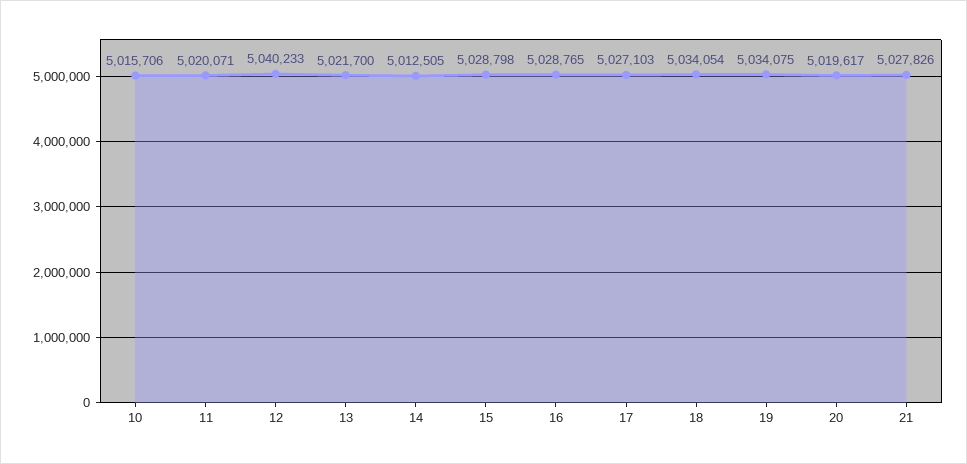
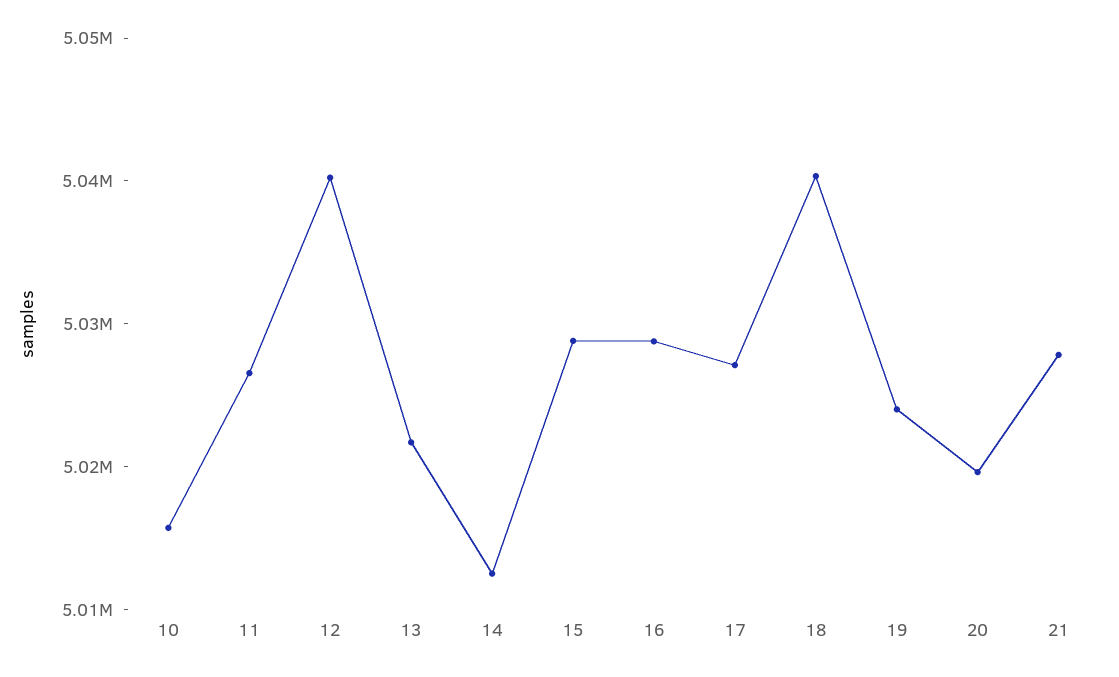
11: 5020071 -> 5026000
18: 5034054 -> 5040000
19: 5034075 -> 5024000

